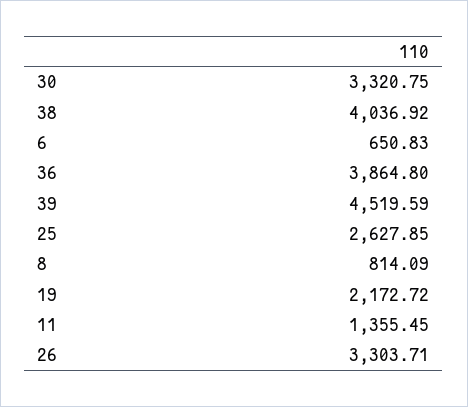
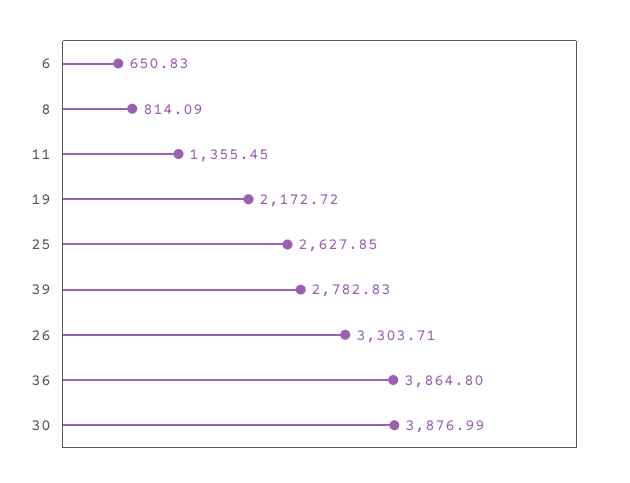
30: 3320.75 -> 3876.99
38: 4036.92 -> none
39: 4519.59 -> 2782.83

